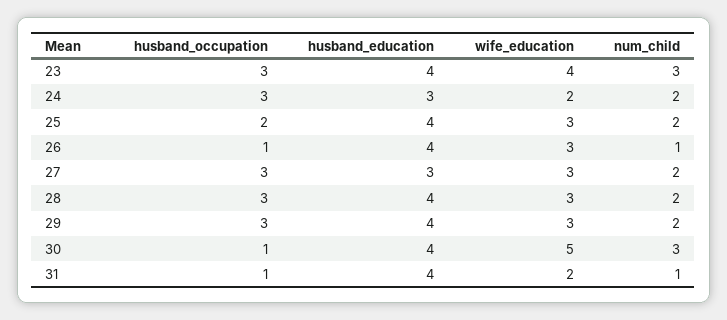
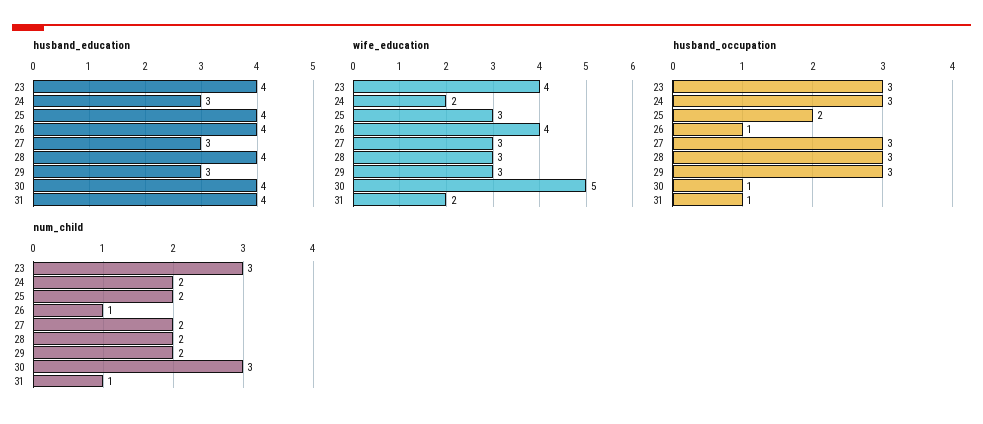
wife_education, 26: 3 -> 4
husband_education, 29: 4 -> 3

